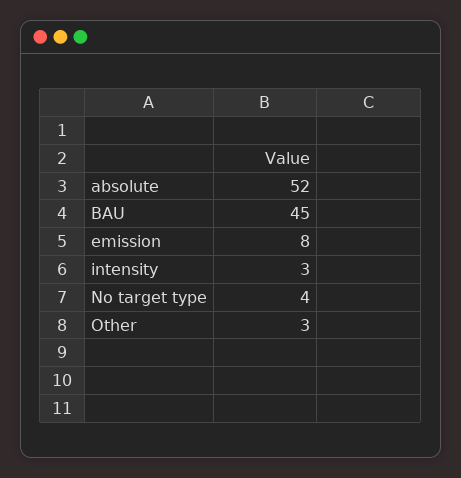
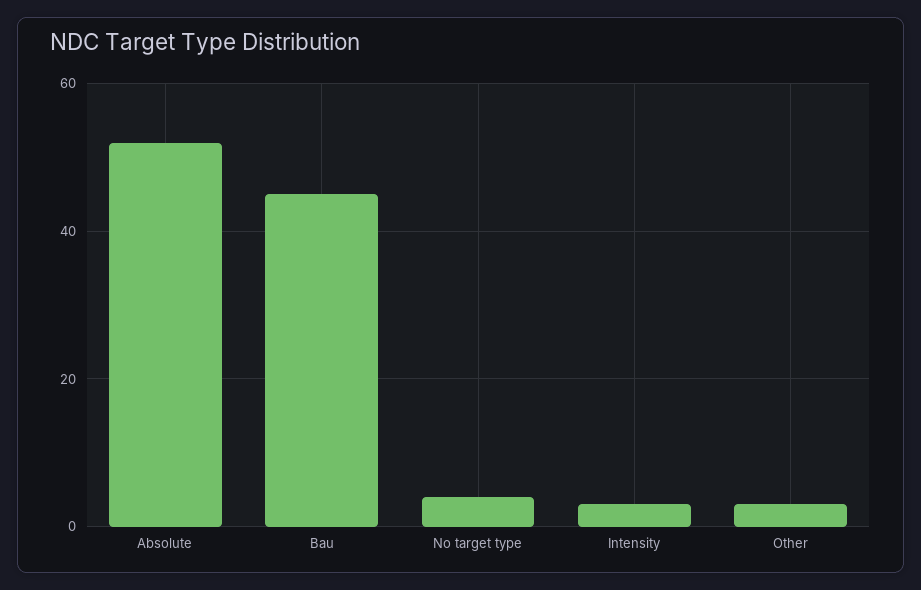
emission: 8 -> none

